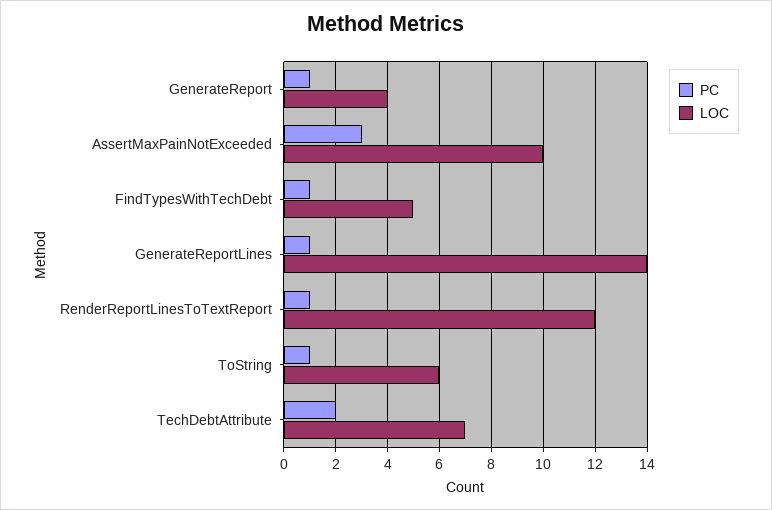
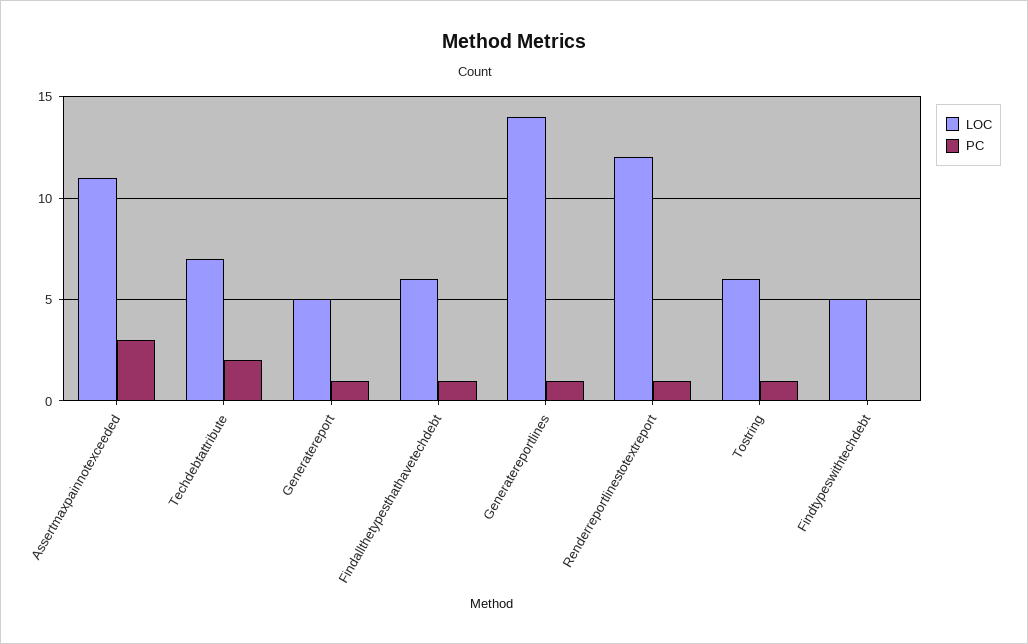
LOC, GenerateReport: 4 -> 5
LOC, AssertMaxPainNotExceeded: 10 -> 11
PC, FindTypesWithTechDebt: 1 -> 0
LOC, Findallthetypesthathavetechdebt: none -> 6
PC, Findallthetypesthathavetechdebt: none -> 1

